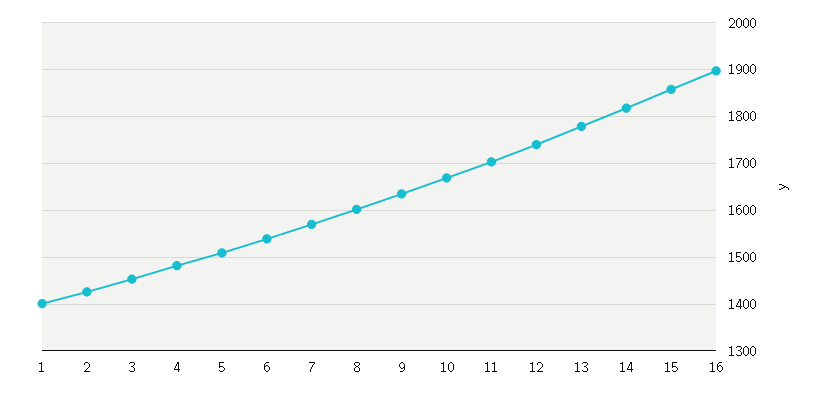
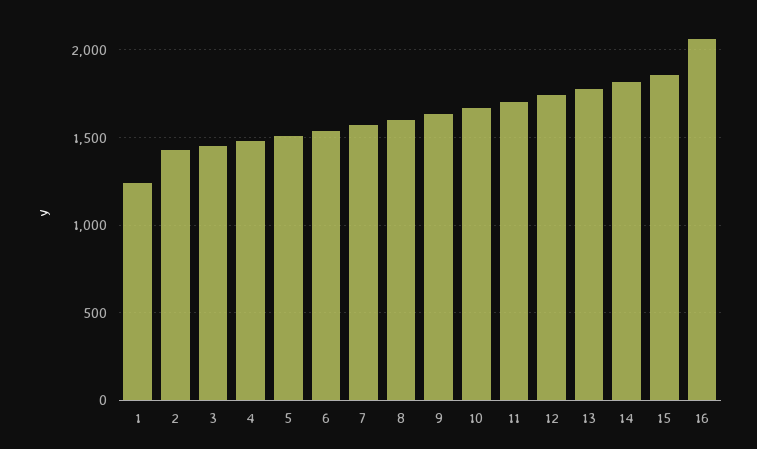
1: 1400 -> 1250
16: 1900 -> 2050

